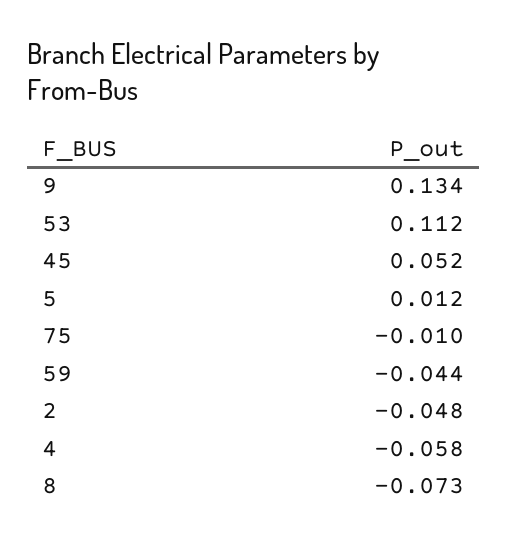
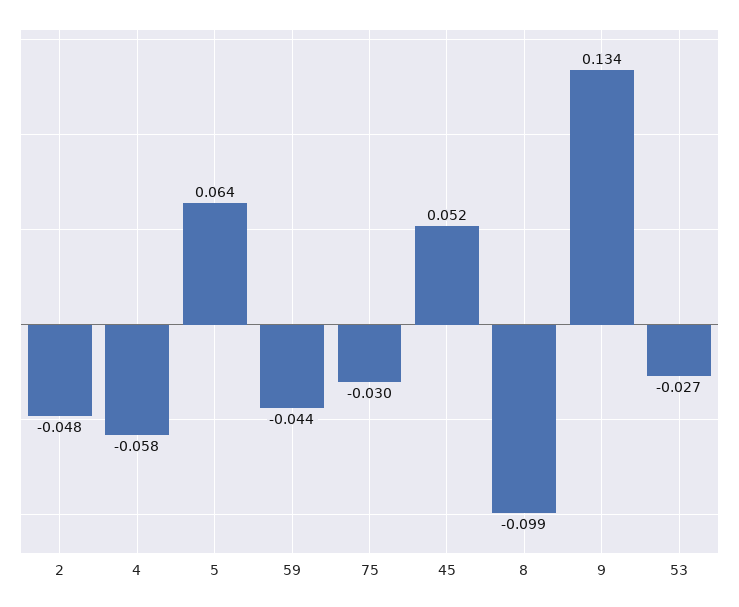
53: 0.112 -> -0.027
5: 0.012 -> 0.064
75: -0.01 -> -0.03
8: -0.073 -> -0.099

